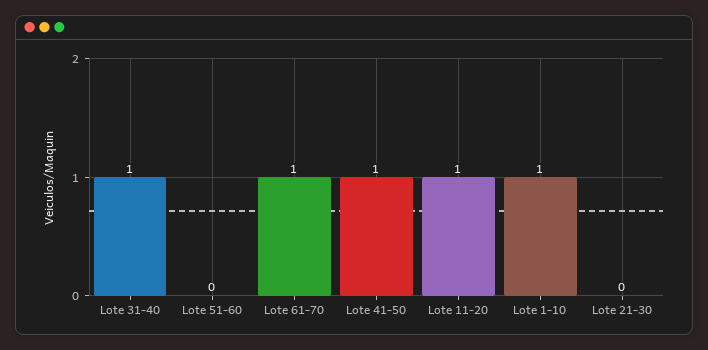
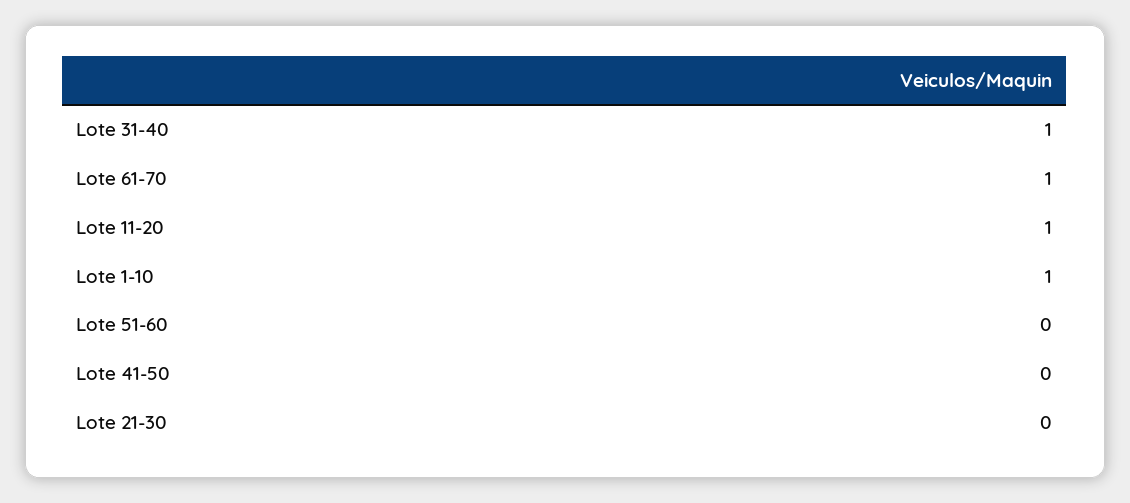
Lote 41-50: 1 -> 0

